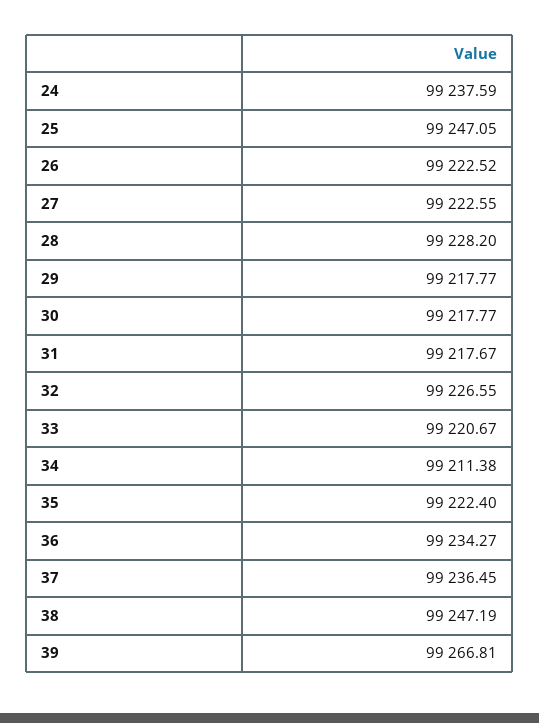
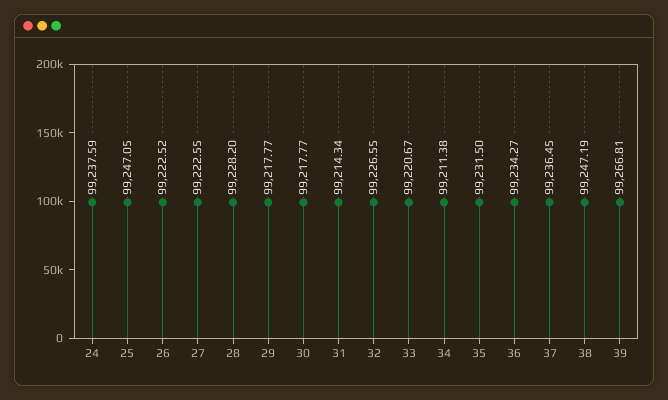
31: 99217.67 -> 99214.34
35: 99222.4 -> 99231.5

